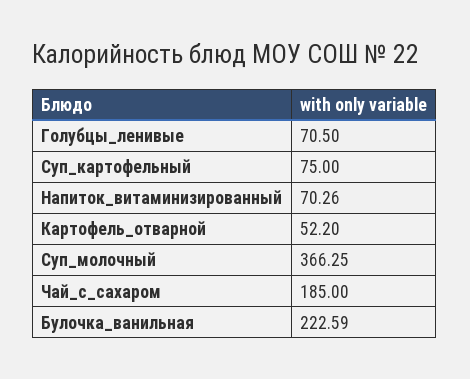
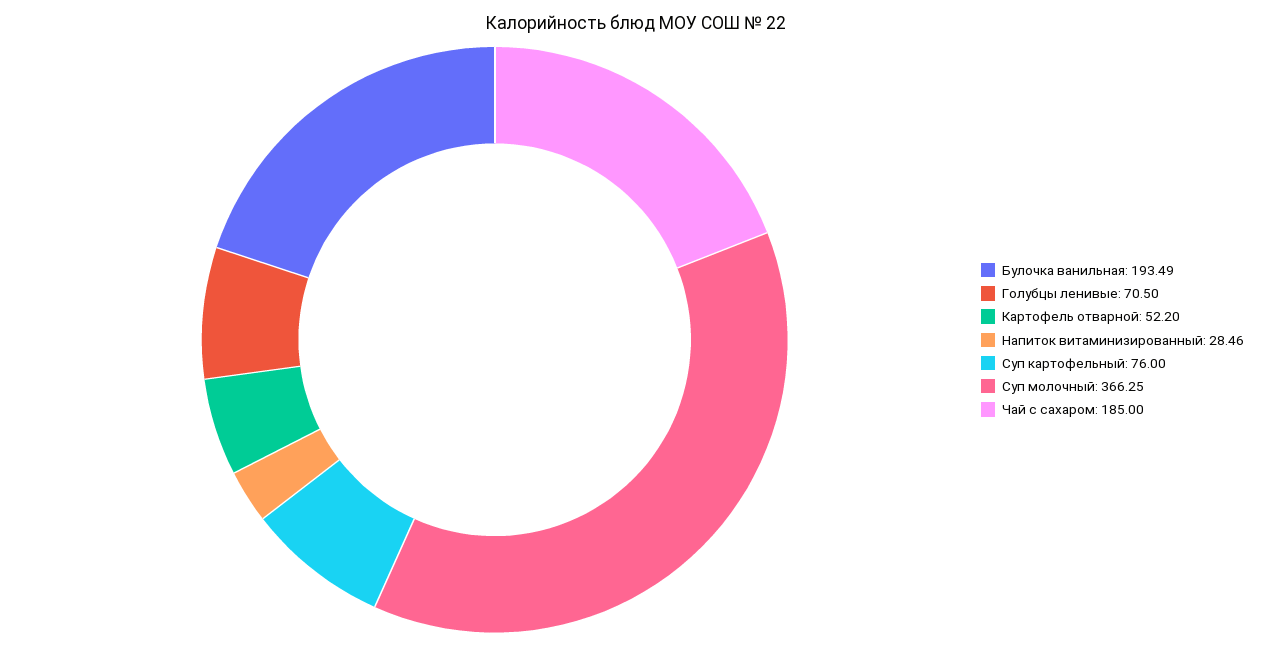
Суп_картофельный: 75 -> 76
Напиток_витаминизированный: 70.26 -> 28.46
Булочка_ванильная: 222.59 -> 193.49

